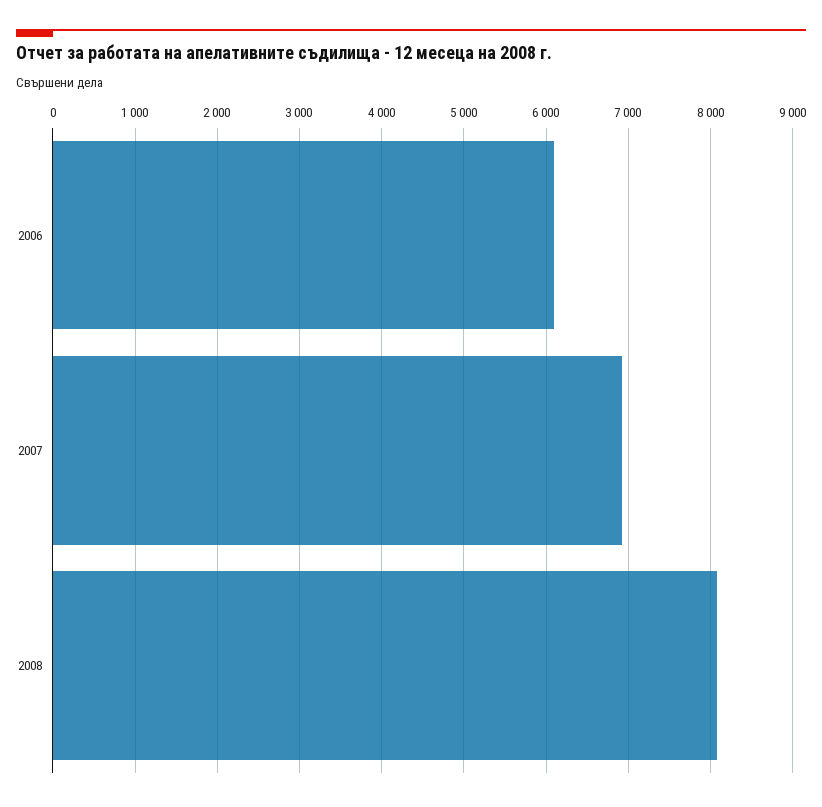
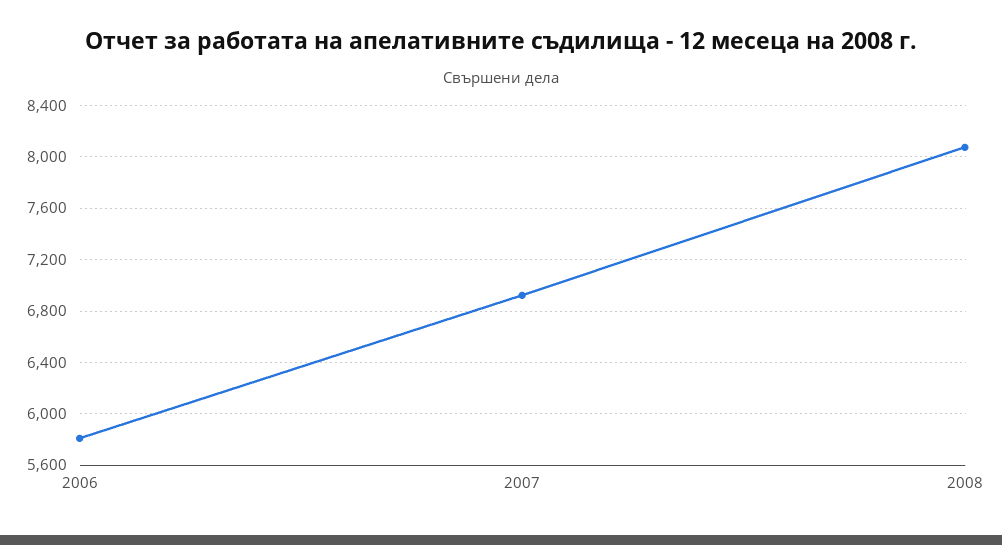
2006: 6100 -> 5800

